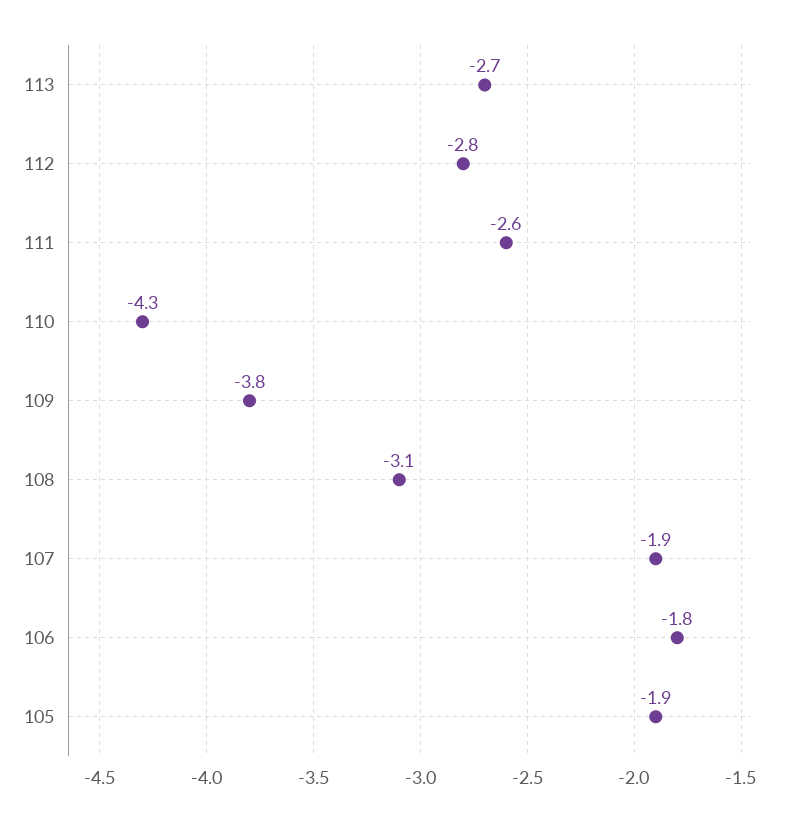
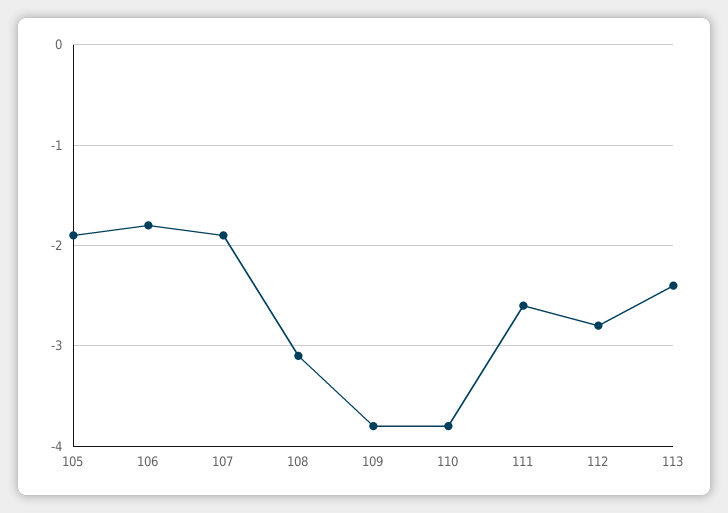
113: -2.7 -> -2.4
110: -4.3 -> -3.8

